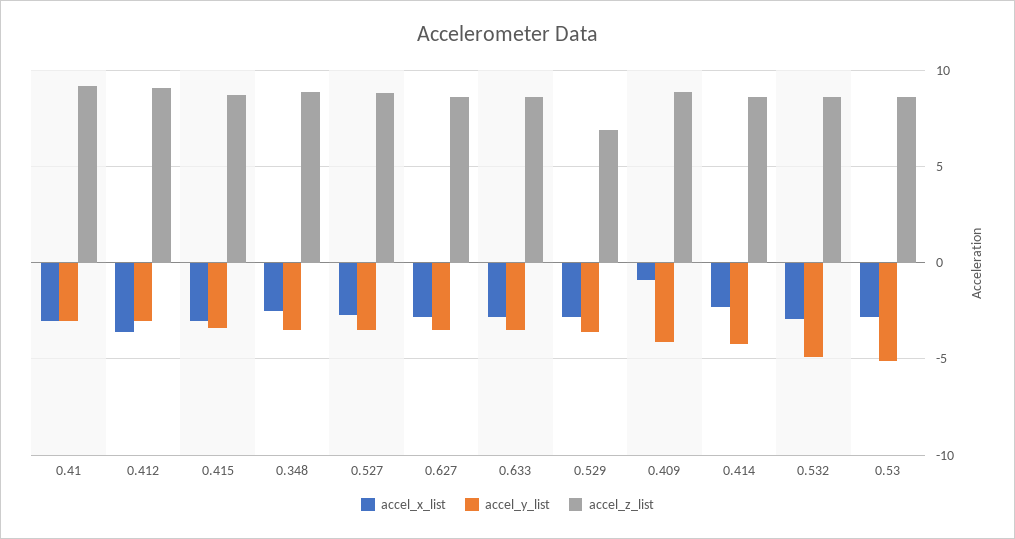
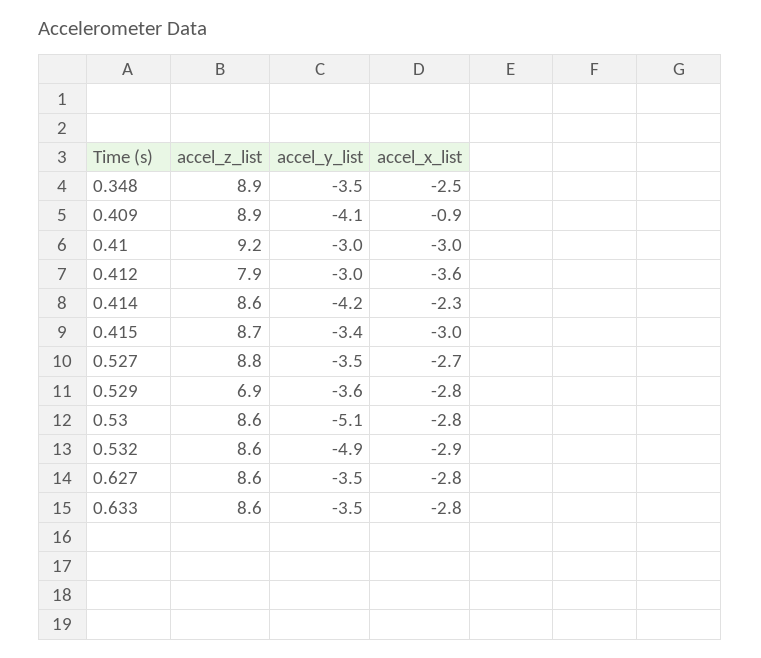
accel_z_list, 0.412: 9 -> 7.9

